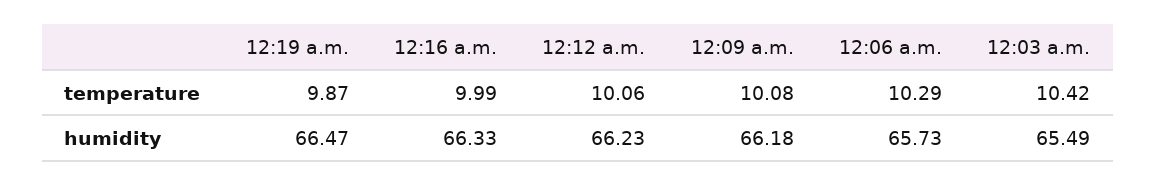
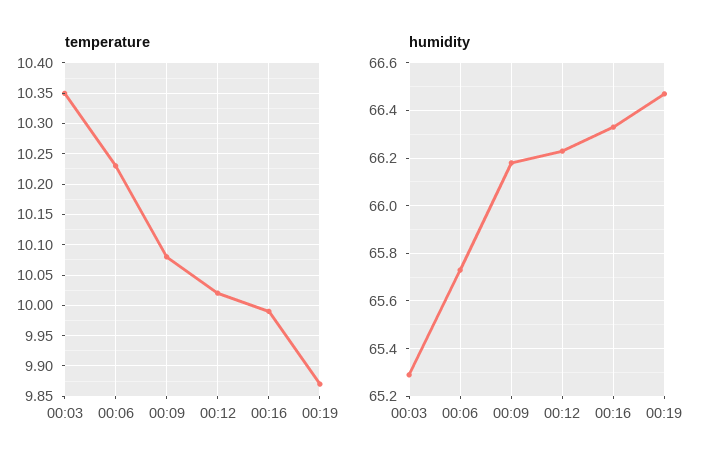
temperature, 12:12 a.m.: 10.06 -> 10.02
temperature, 12:06 a.m.: 10.29 -> 10.23
temperature, 12:03 a.m.: 10.42 -> 10.35
humidity, 12:03 a.m.: 65.49 -> 65.3

